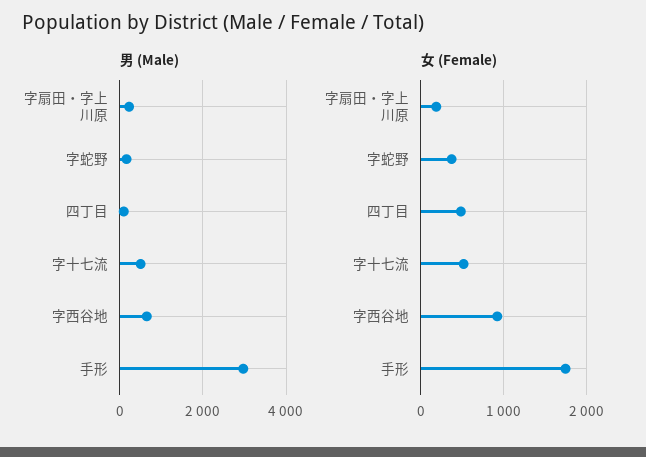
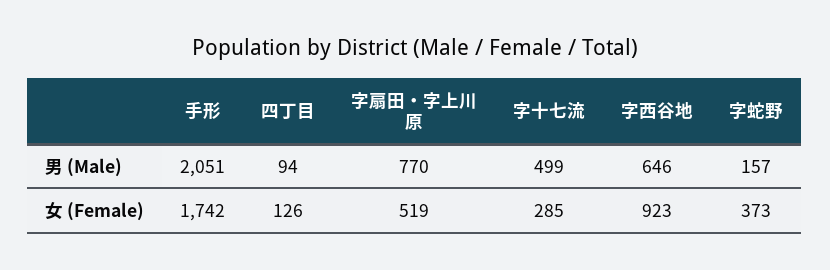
男 (Male), 字扇田・字上川原: 200 -> 770
男 (Male), 手形: 3000 -> 2051
女 (Female), 字扇田・字上川原: 200 -> 519
女 (Female), 四丁目: 500 -> 126
女 (Female), 字十七流: 500 -> 285

